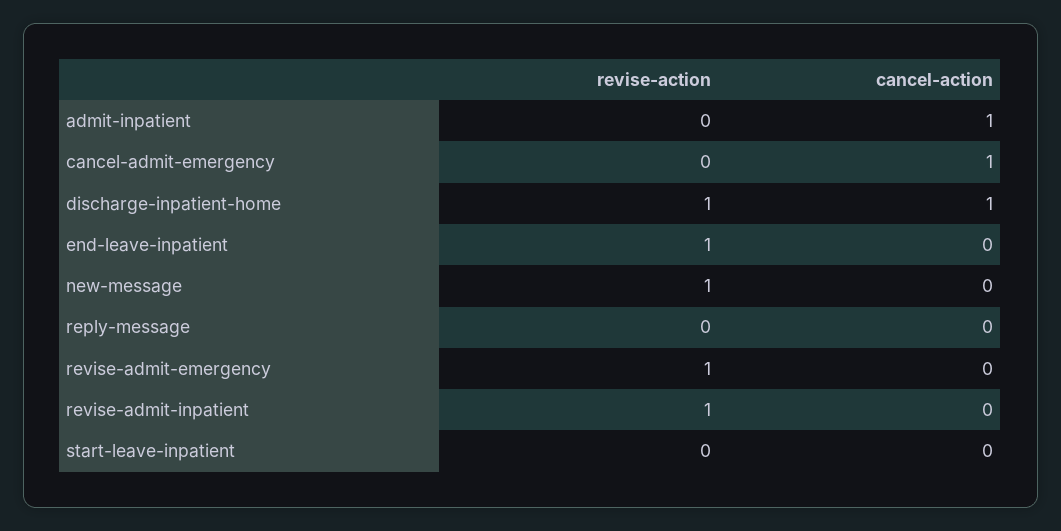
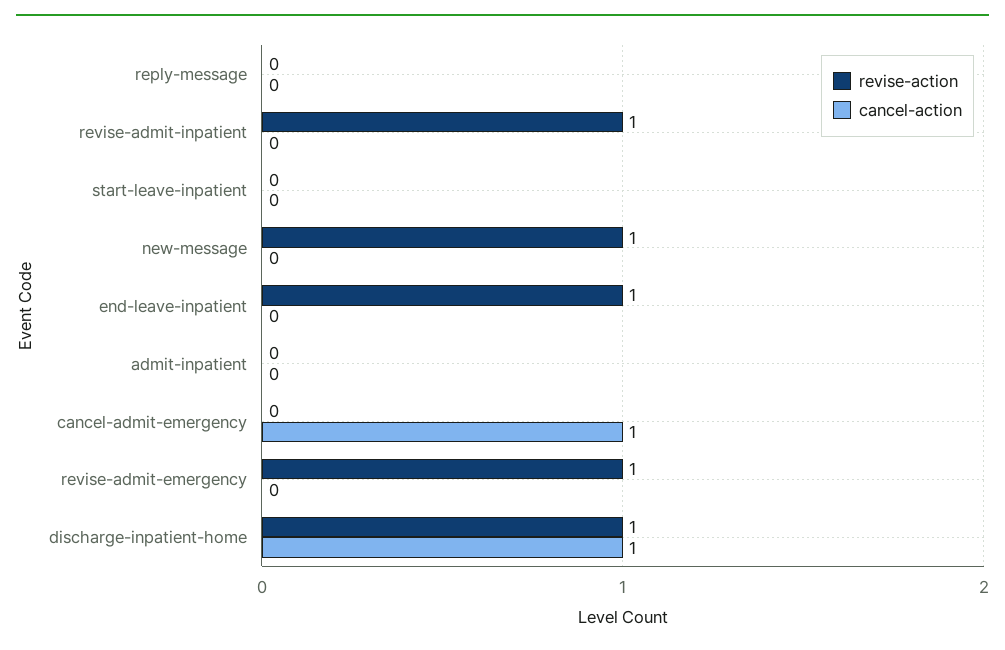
cancel-action, admit-inpatient: 1 -> 0

